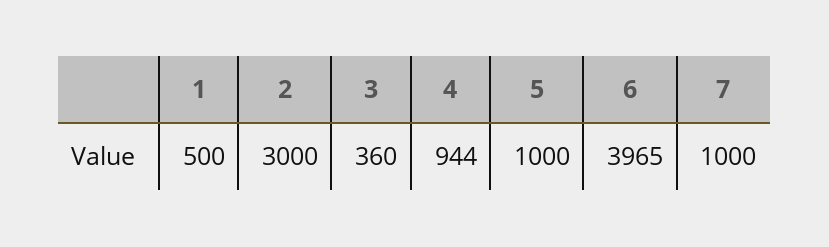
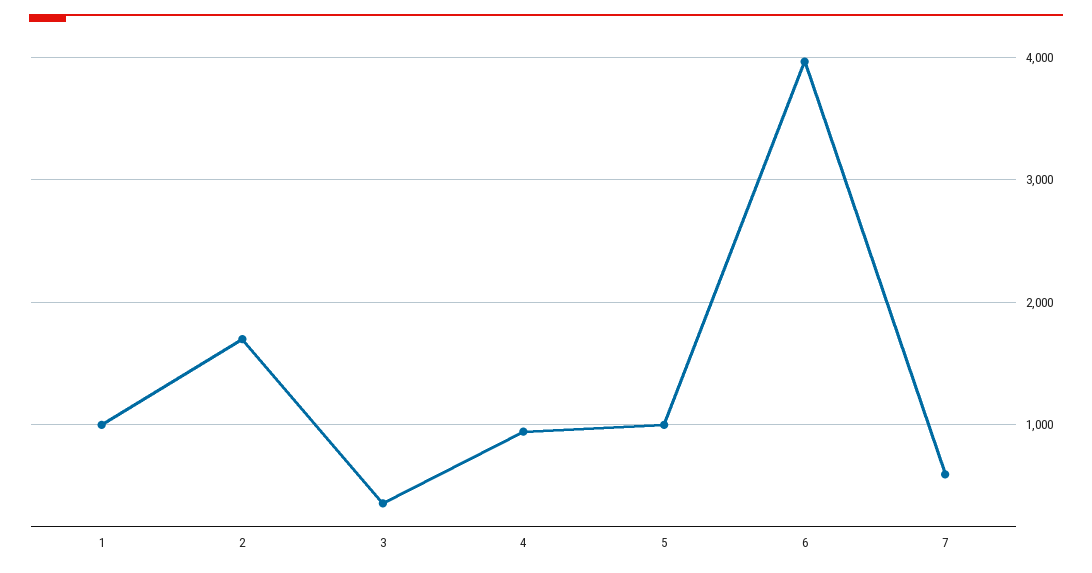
1: 500 -> 1000
2: 3000 -> 1700
7: 1000 -> 600

